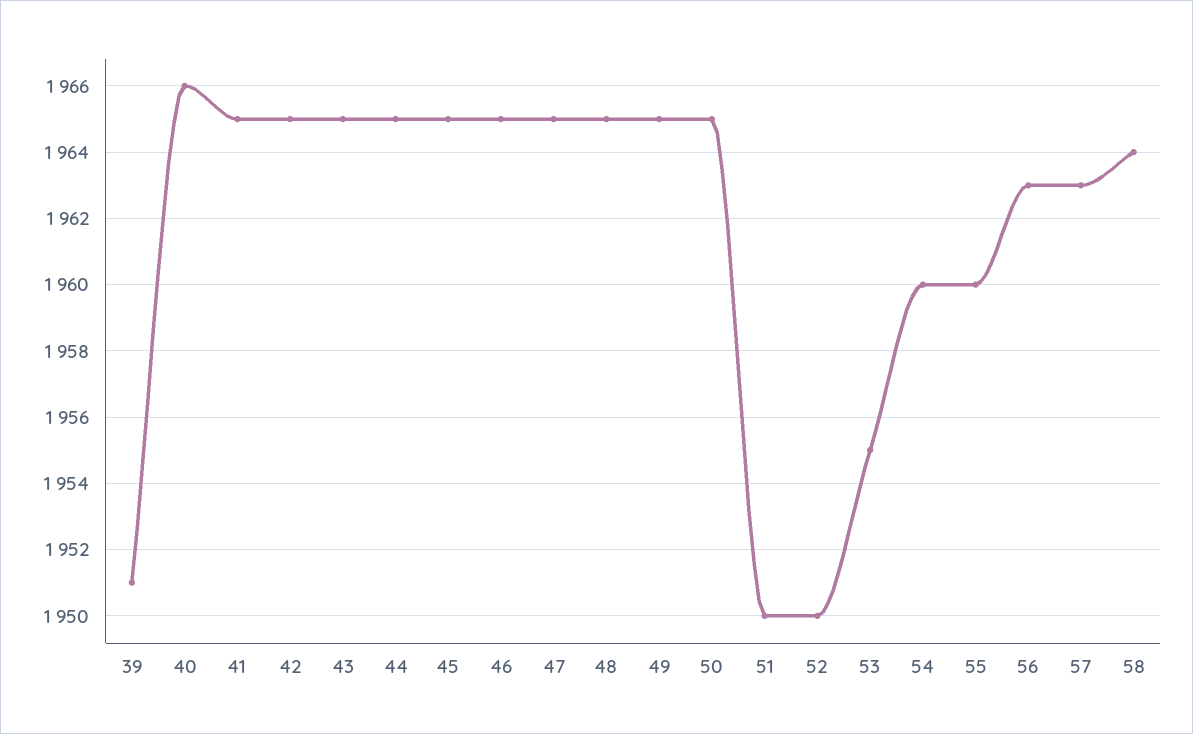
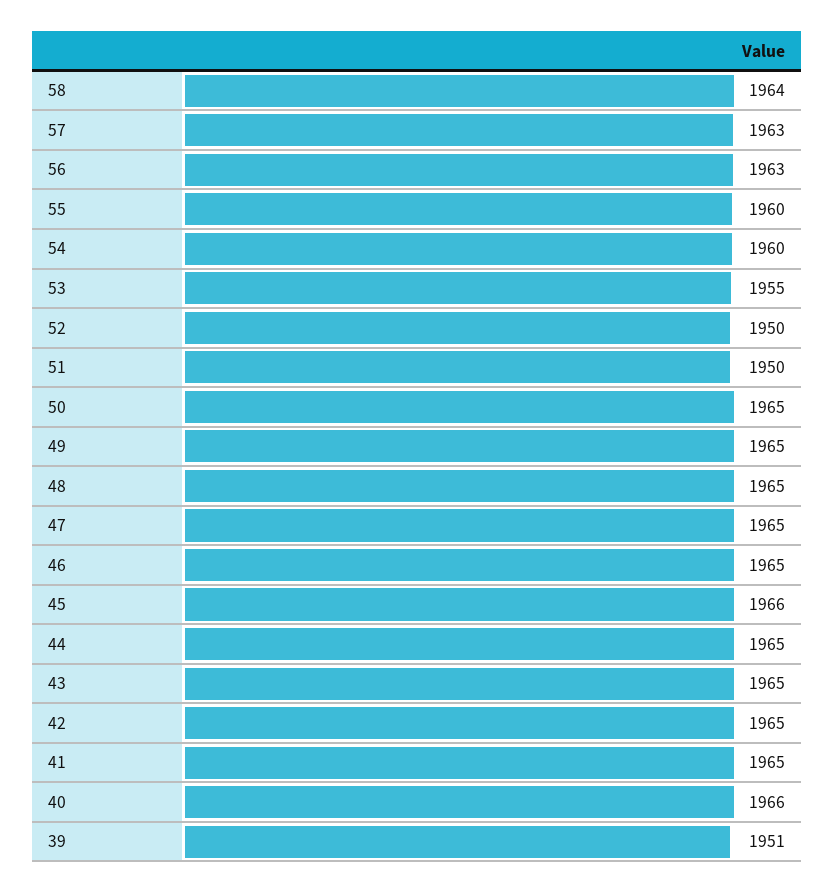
45: 1965 -> 1966

